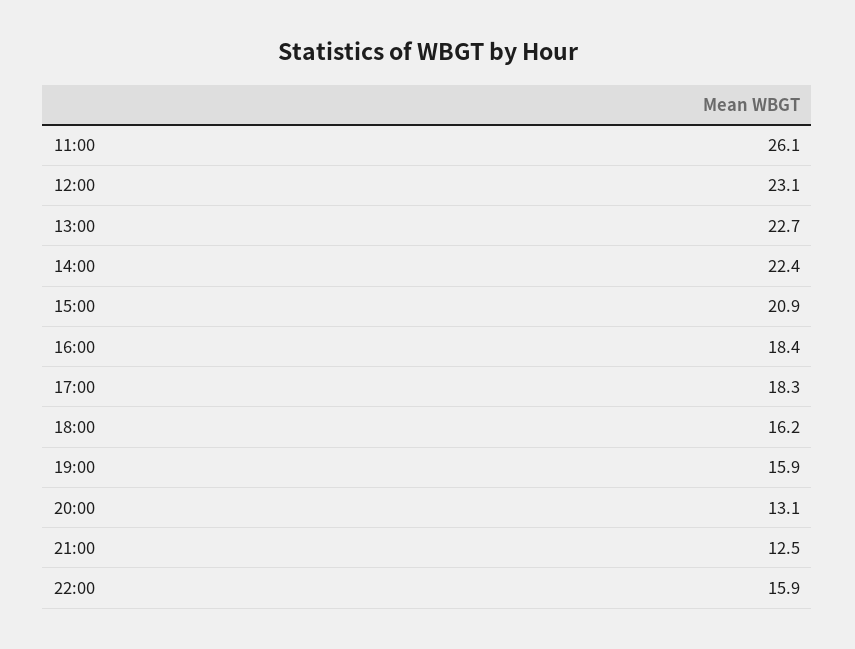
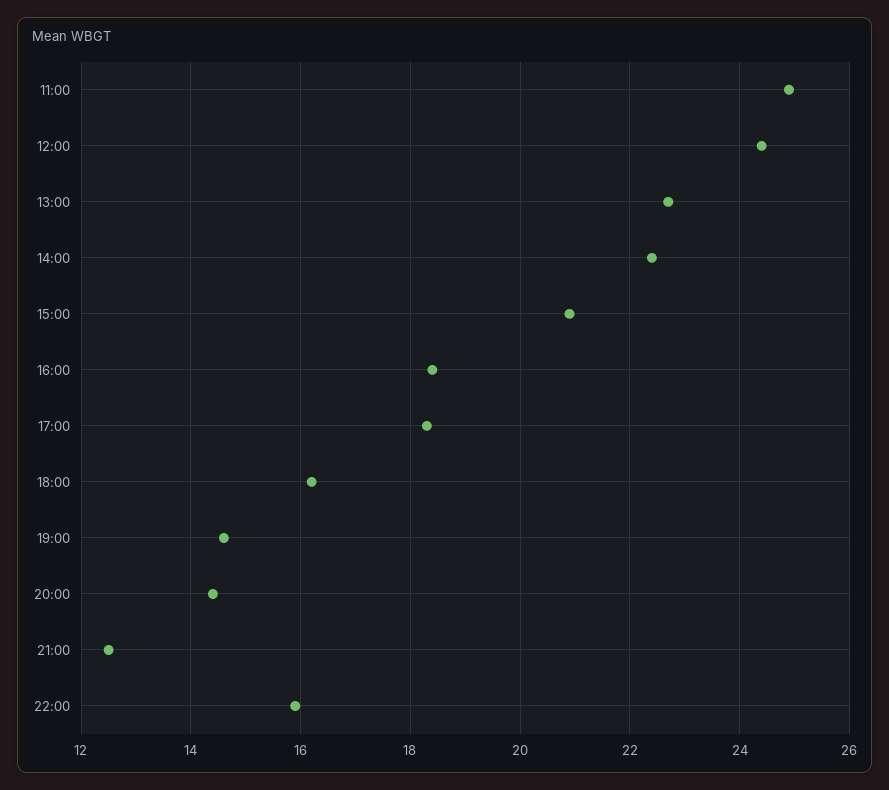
11:00: 26.1 -> 25
12:00: 23.1 -> 24.5
19:00: 15.9 -> 14.5
20:00: 13.1 -> 14.5

